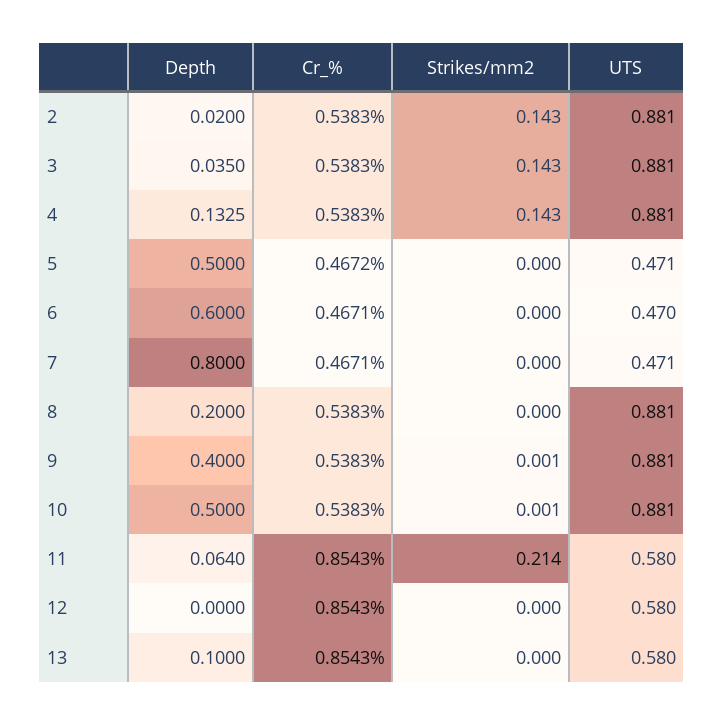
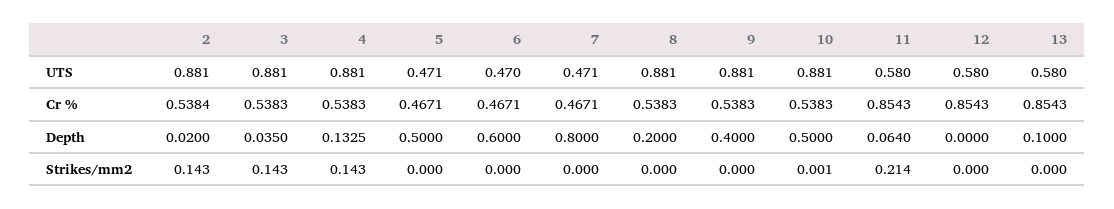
Cr_%, 2: 0.5383 -> 0.5384
Cr_%, 5: 0.4672 -> 0.4671
Strikes/mm2, 9: 0.001 -> 0

